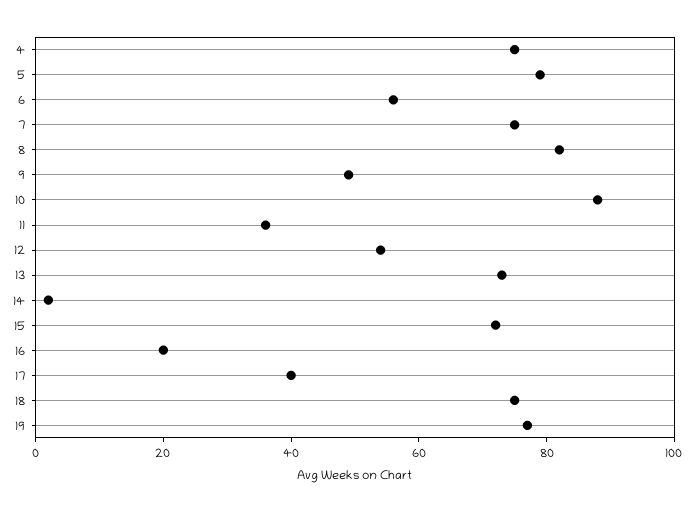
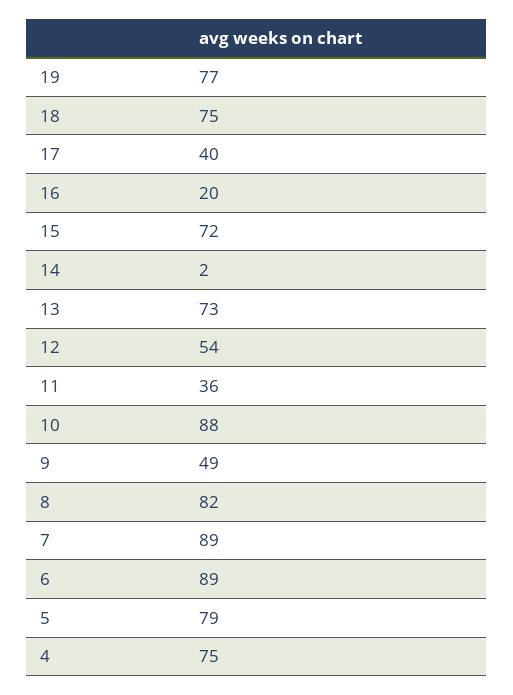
6: 55 -> 89
7: 75 -> 89

